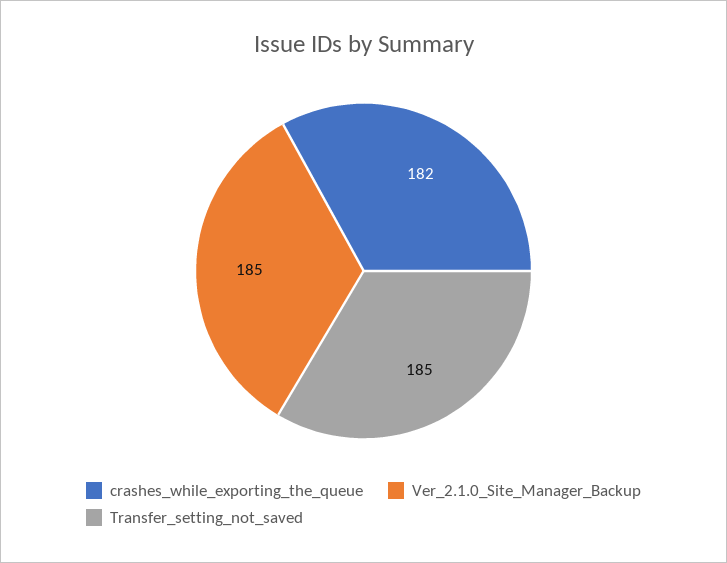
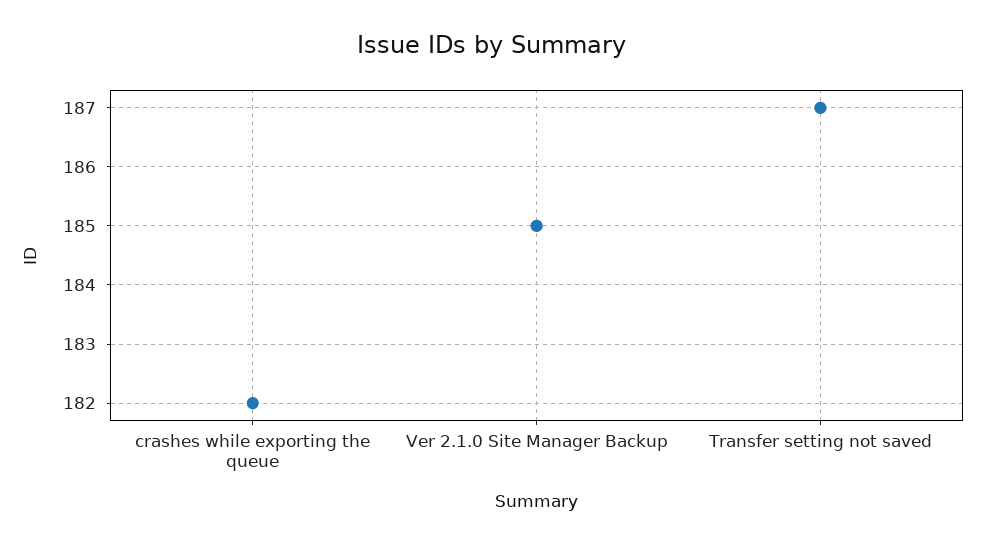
Transfer_setting_not_saved: 185 -> 187

